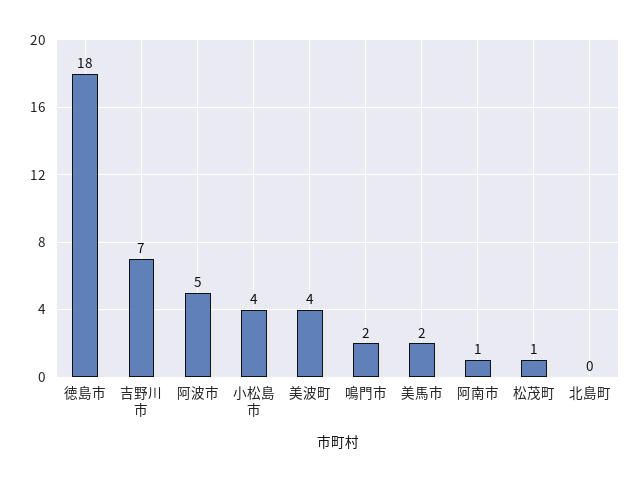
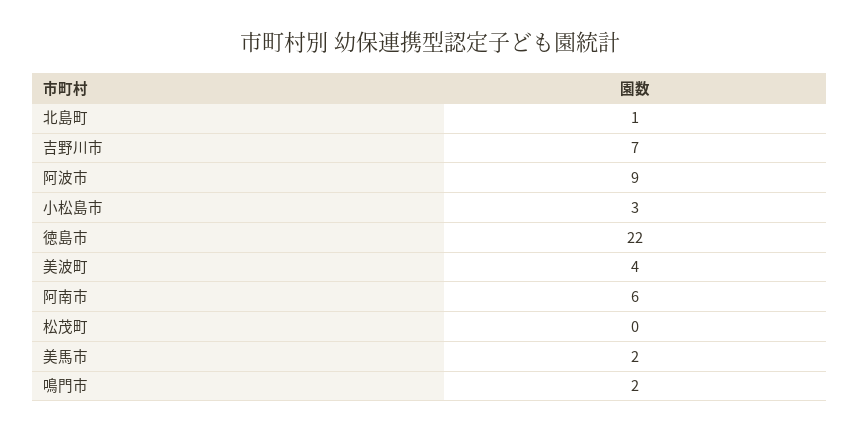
徳島市: 18 -> 22
阿波市: 5 -> 9
小松島市: 4 -> 3
阿南市: 1 -> 6
松茂町: 1 -> 0
北島町: 0 -> 1

